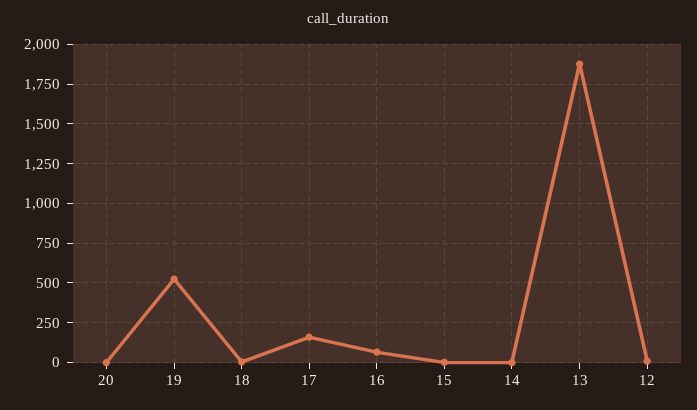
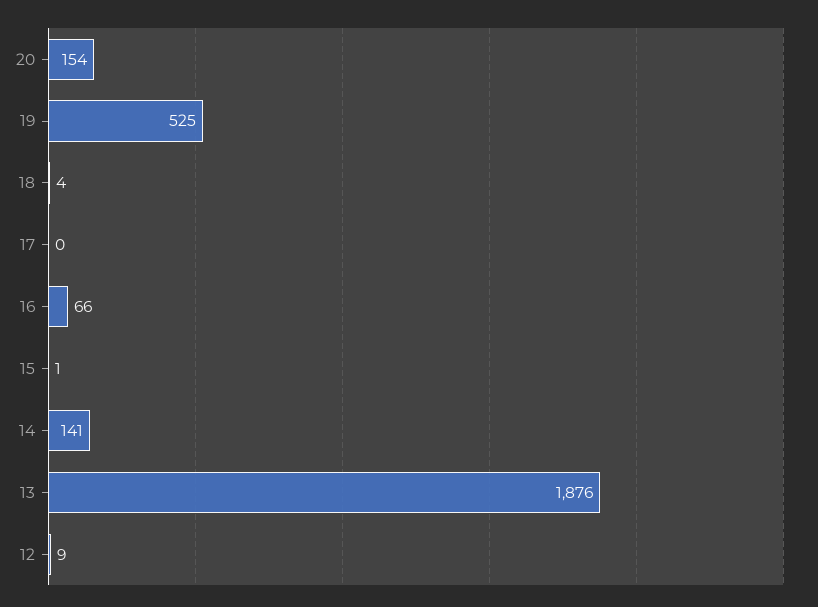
20: 0 -> 154
17: 150 -> 0
14: 0 -> 141

